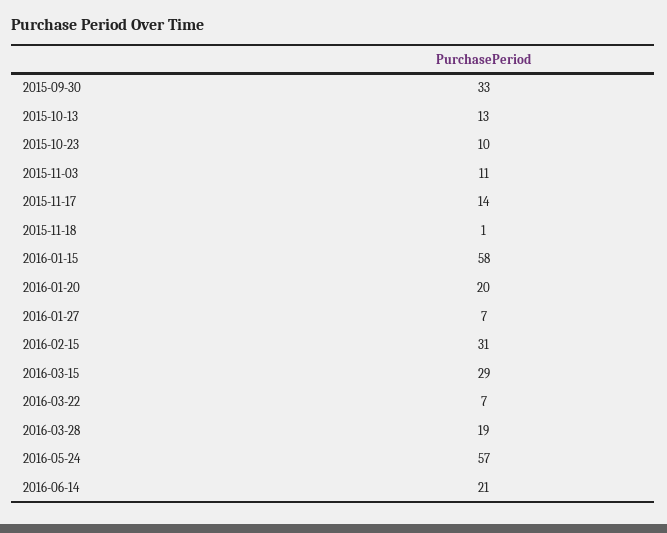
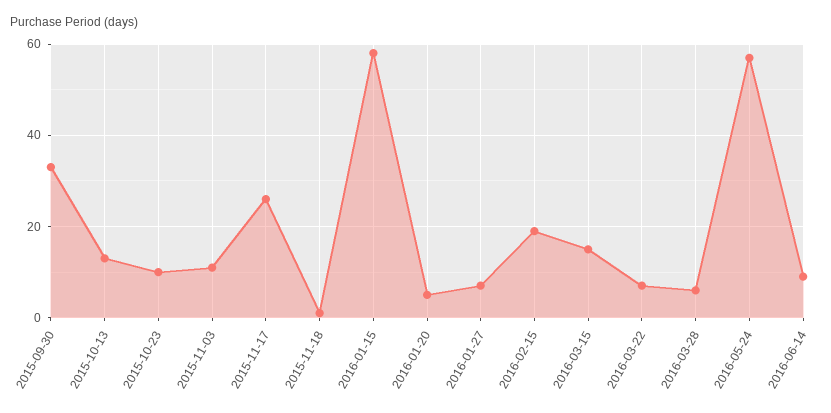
2015-11-17: 14 -> 25
2016-01-20: 20 -> 5
2016-02-15: 31 -> 20
2016-03-15: 29 -> 15
2016-03-28: 19 -> 5
2016-06-14: 21 -> 10

